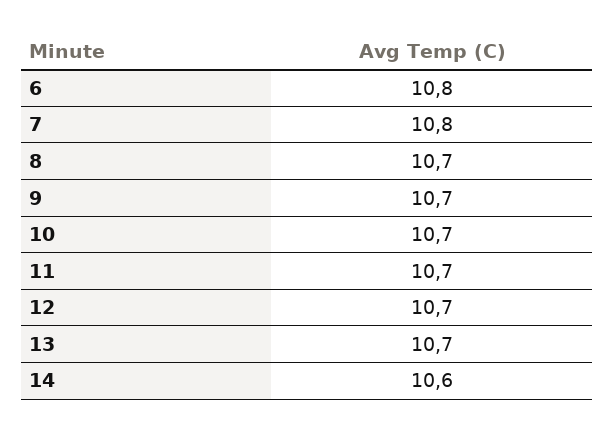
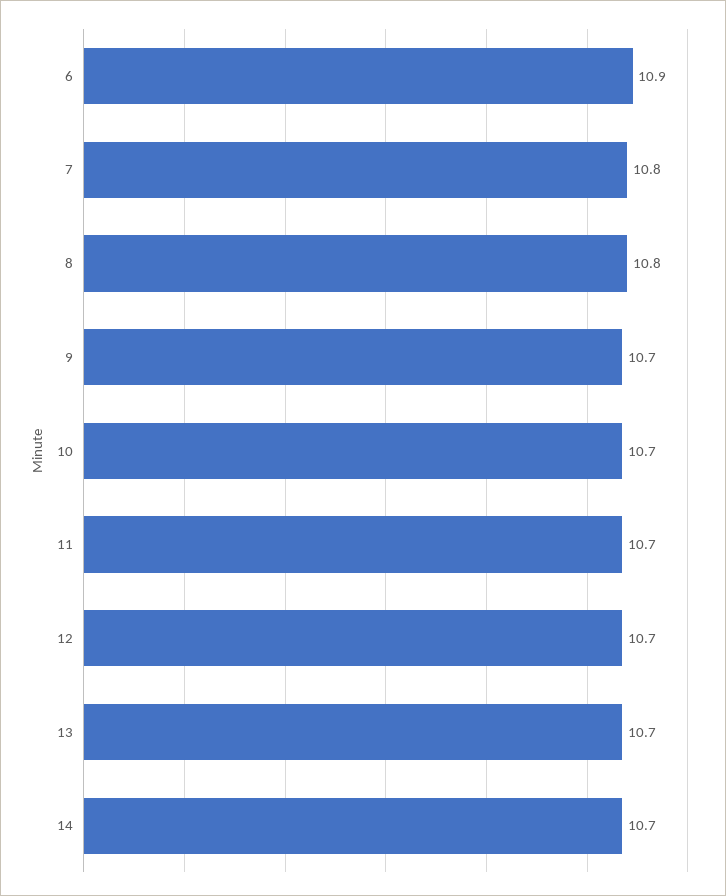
6: 10.8 -> 10.9
8: 10.7 -> 10.8
14: 10.6 -> 10.7

